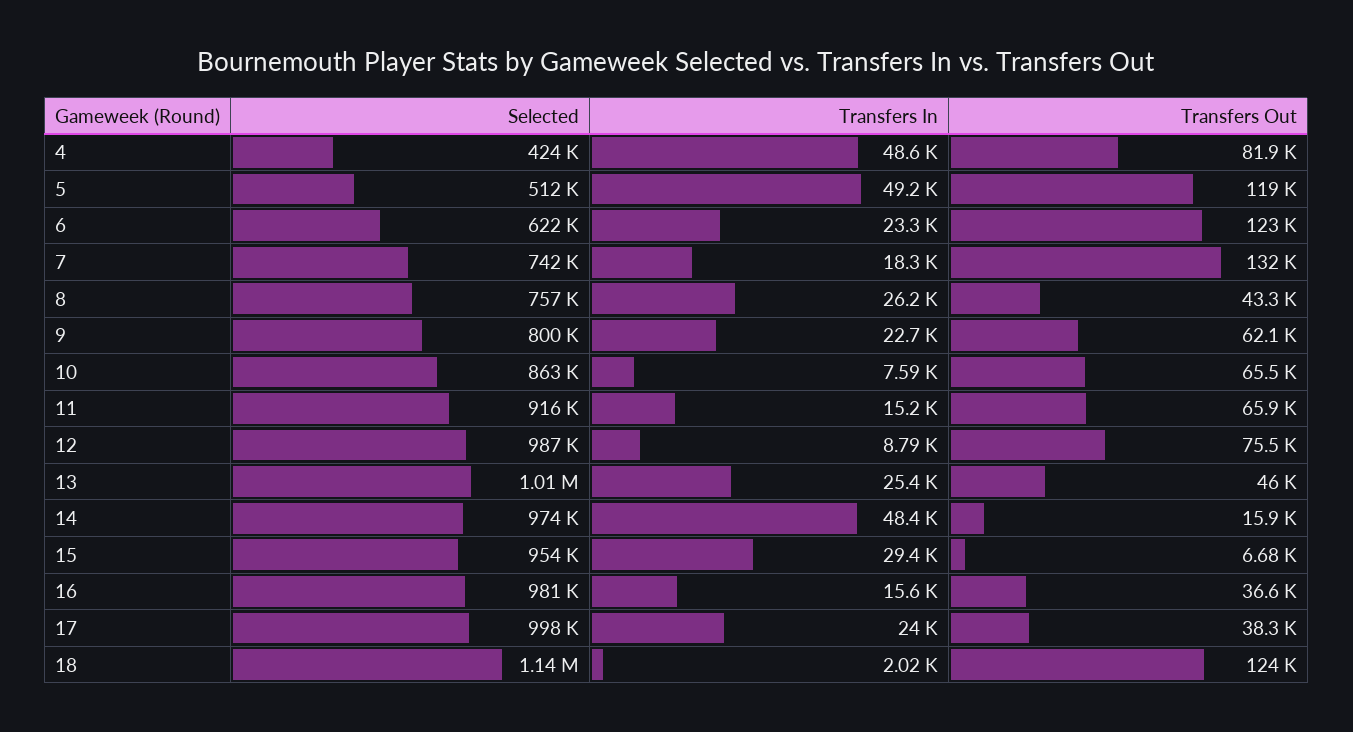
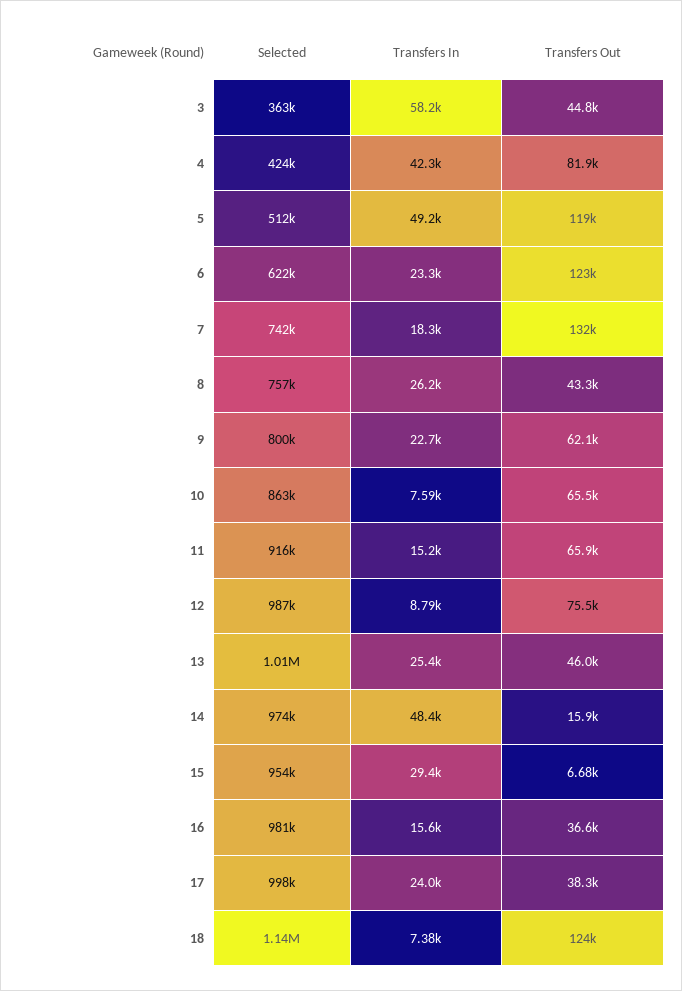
Transfers In, 4: 48600 -> 42300
Transfers In, 18: 2020 -> 7380
Selected, 3: none -> 363000
Transfers In, 3: none -> 58200
Transfers Out, 3: none -> 44800

